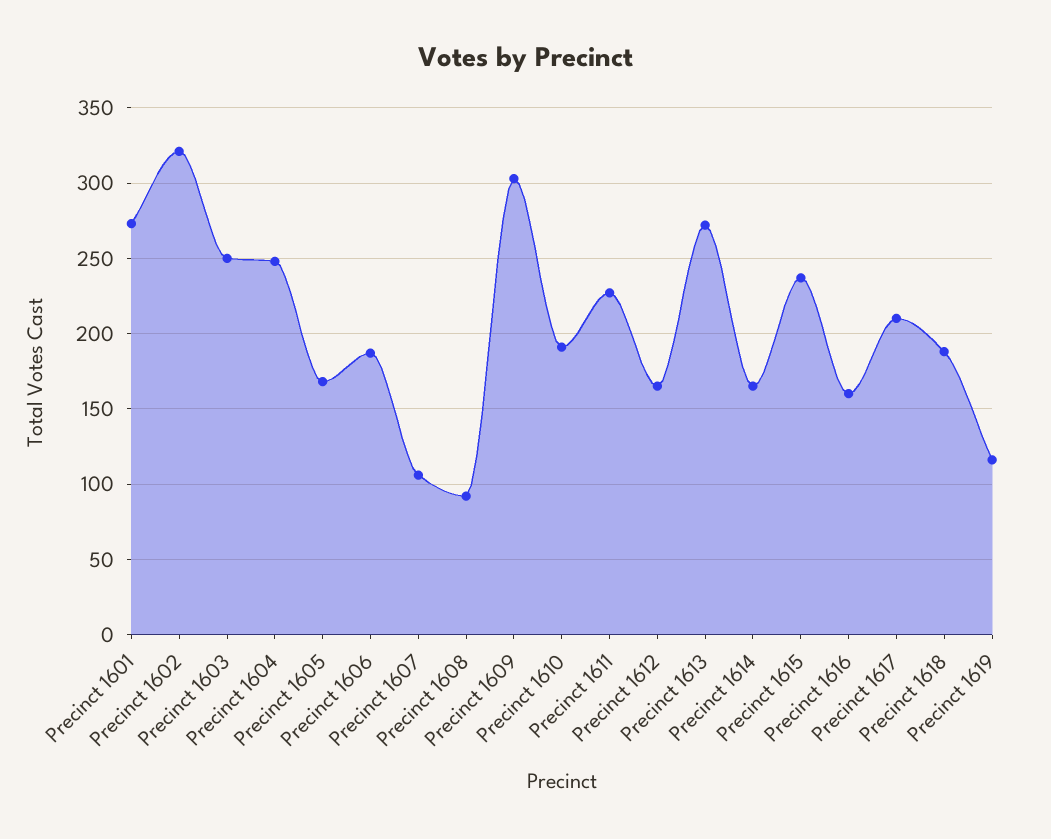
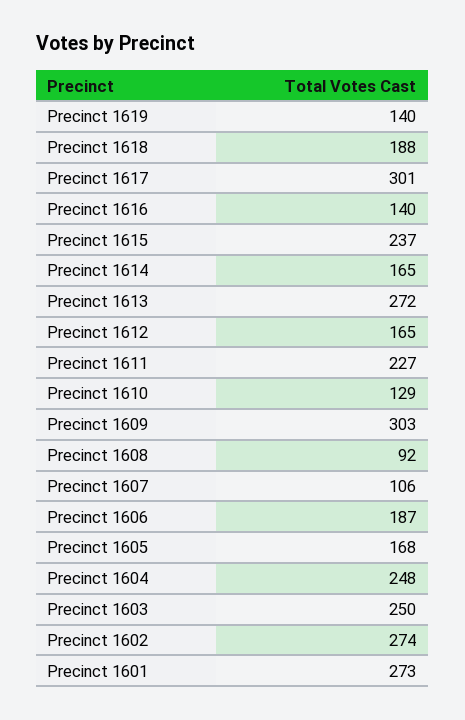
Precinct 1602: 320 -> 274
Precinct 1610: 190 -> 129
Precinct 1616: 160 -> 140
Precinct 1617: 210 -> 301
Precinct 1619: 115 -> 140

